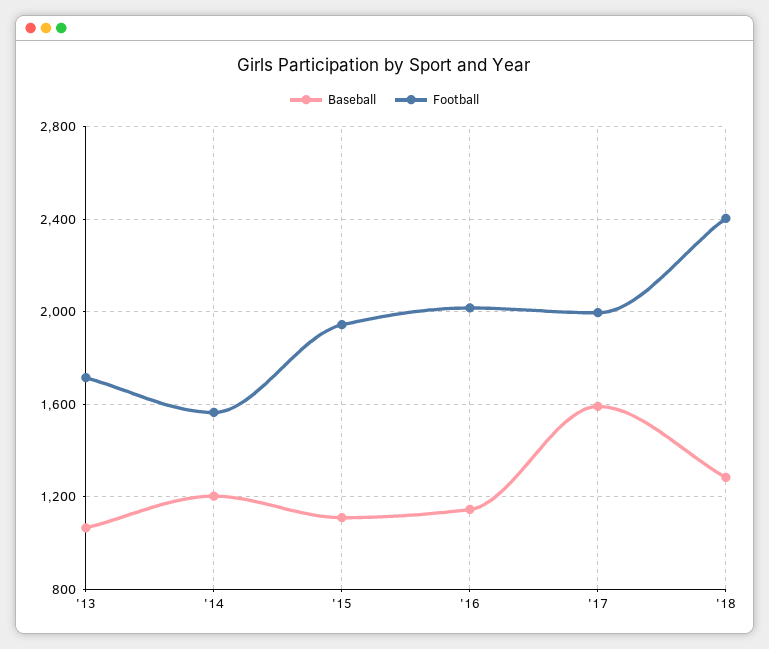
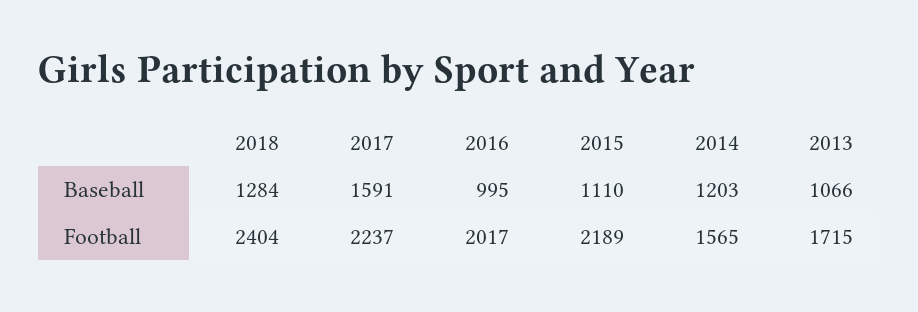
Football, '15: 1950 -> 2189
Baseball, '16: 1150 -> 995
Football, '17: 2000 -> 2237

